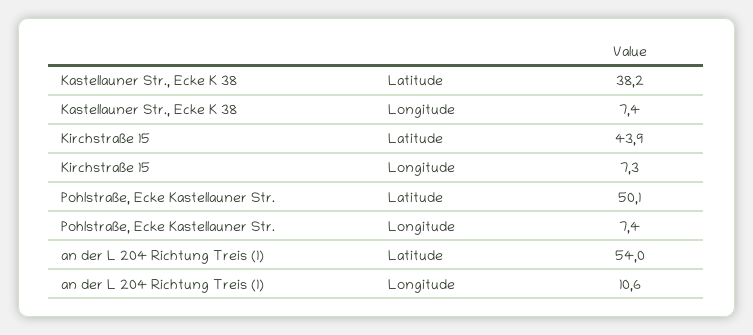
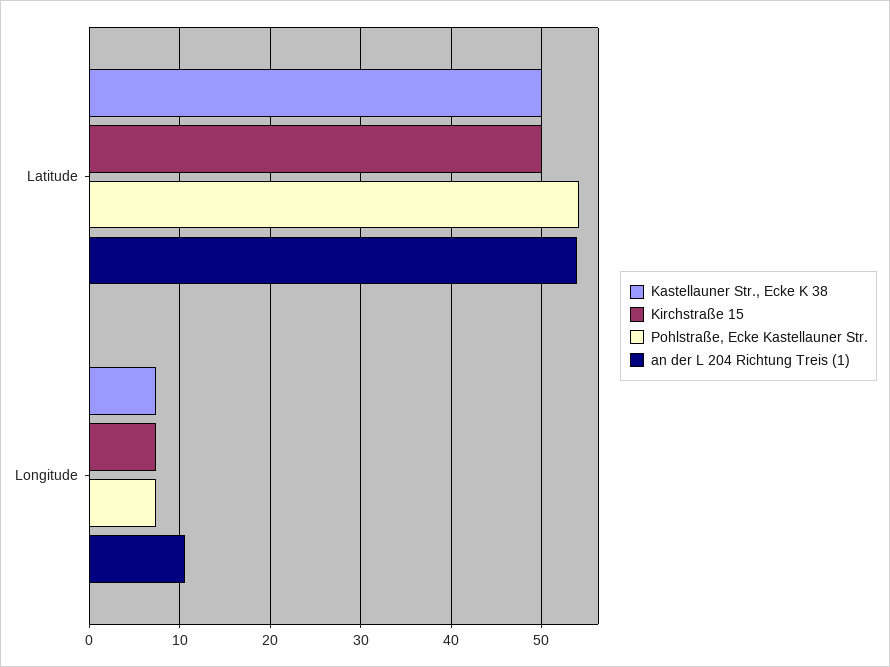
Kastellauner Str., Ecke K 38, Latitude: 38.2 -> 50
Kirchstraße 15, Latitude: 43.9 -> 50
Pohlstraße, Ecke Kastellauner Str., Latitude: 50.1 -> 54

